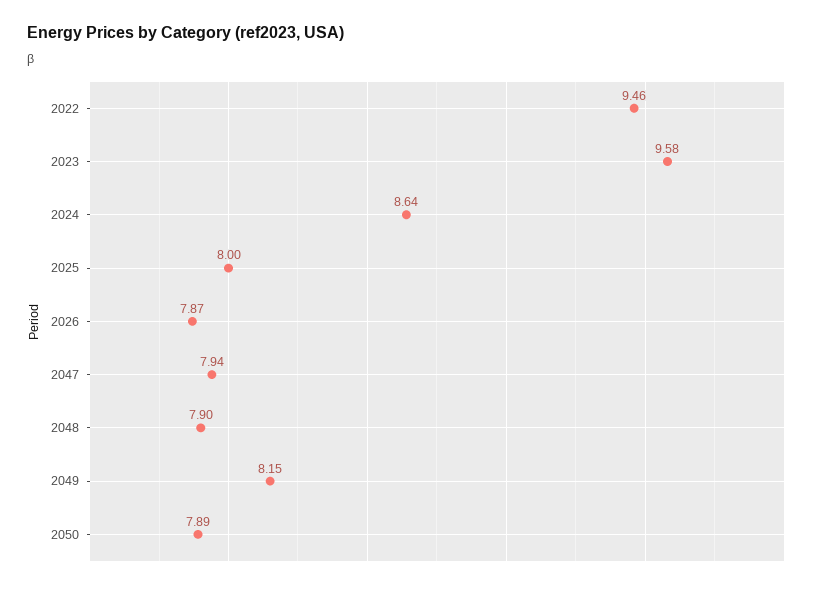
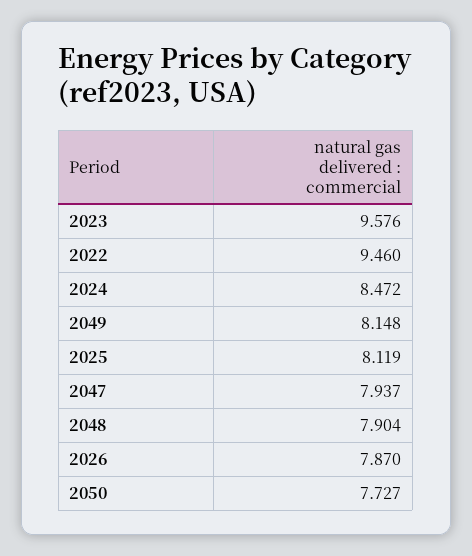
2024: 8.64 -> 8.472
2025: 8 -> 8.119
2050: 7.89 -> 7.727

